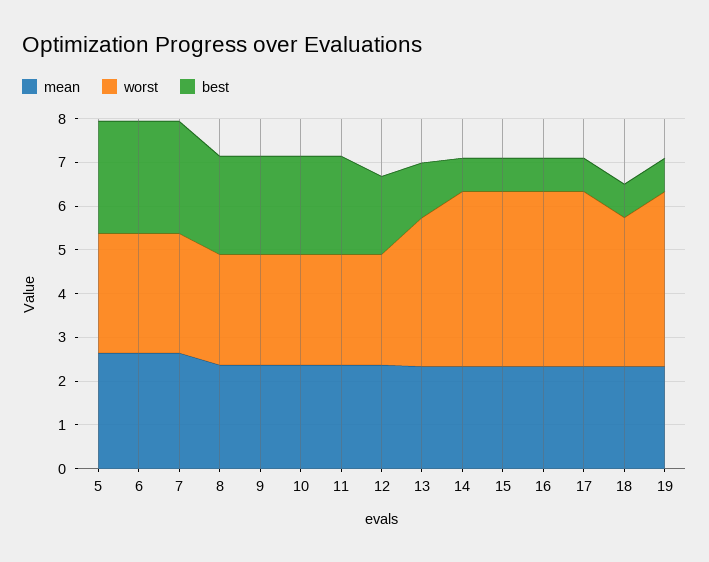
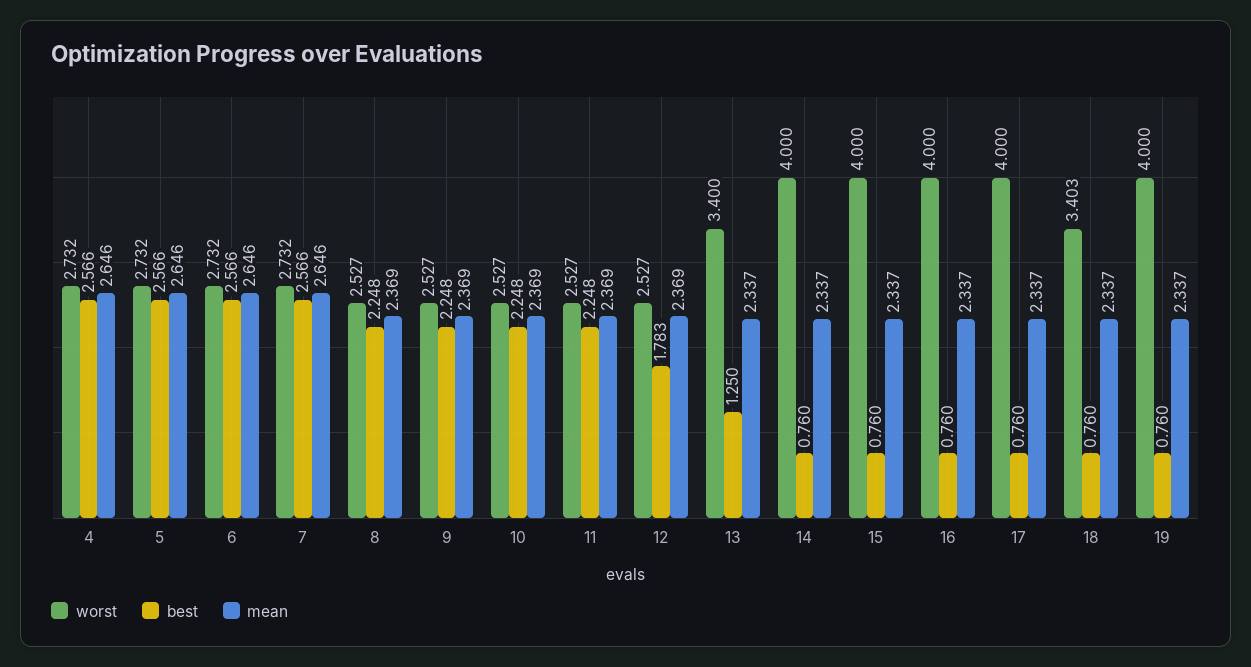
worst, 4: none -> 2.732
best, 4: none -> 2.566
mean, 4: none -> 2.646

